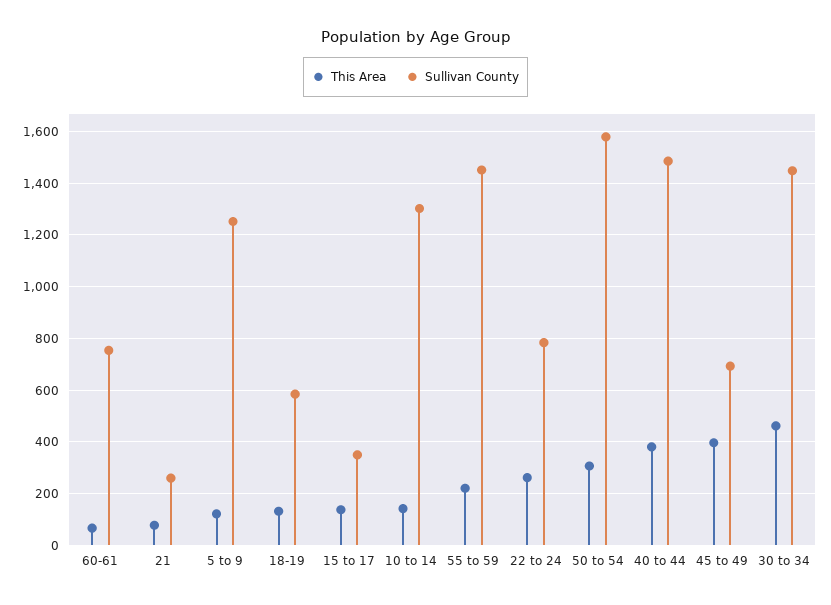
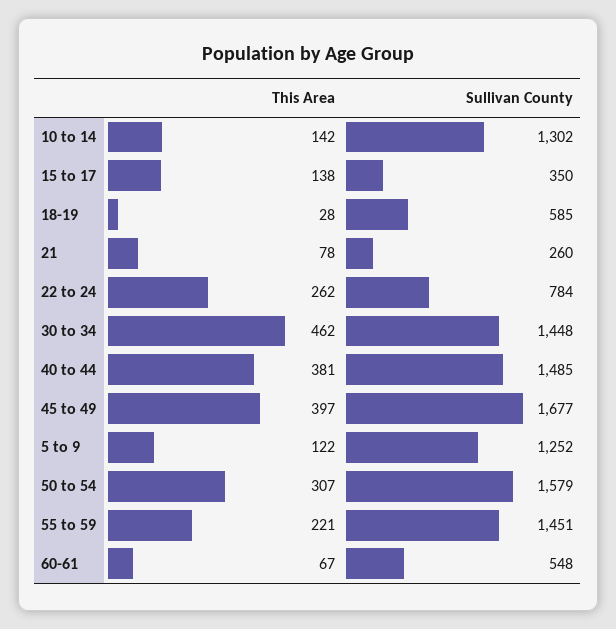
Sullivan County, 60-61: 750 -> 548
This Area, 18-19: 125 -> 28
Sullivan County, 45 to 49: 700 -> 1677

